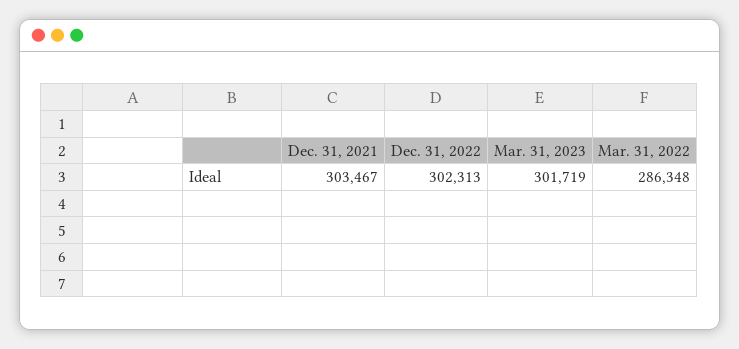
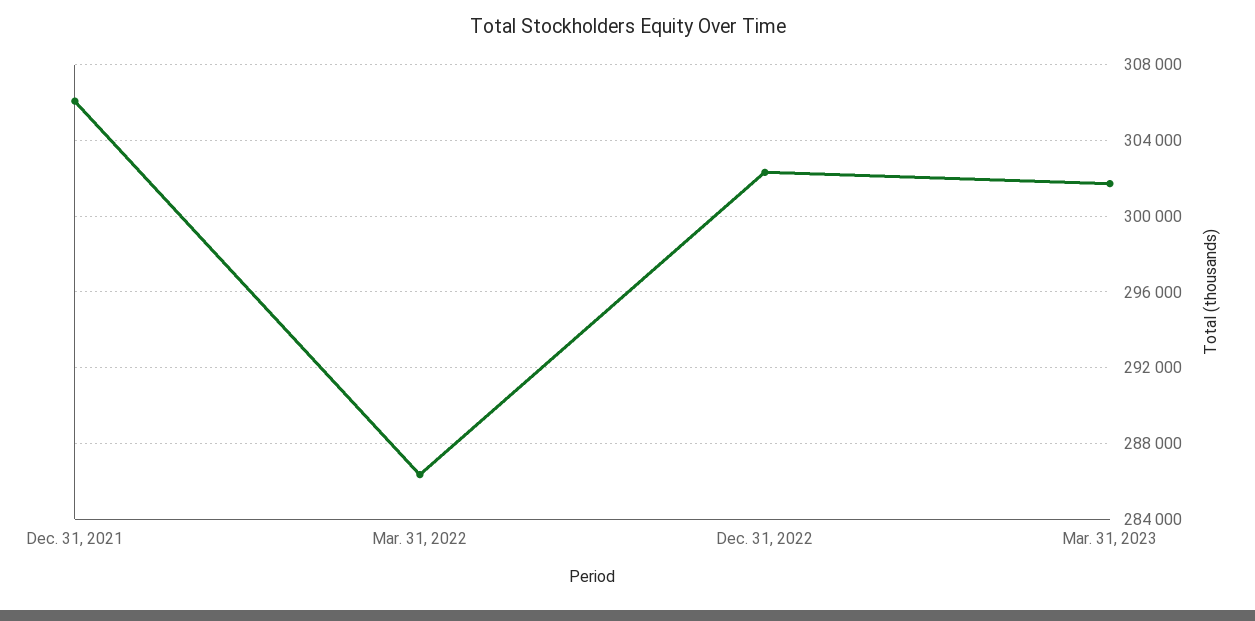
Dec. 31, 2021: 303467 -> 306000

